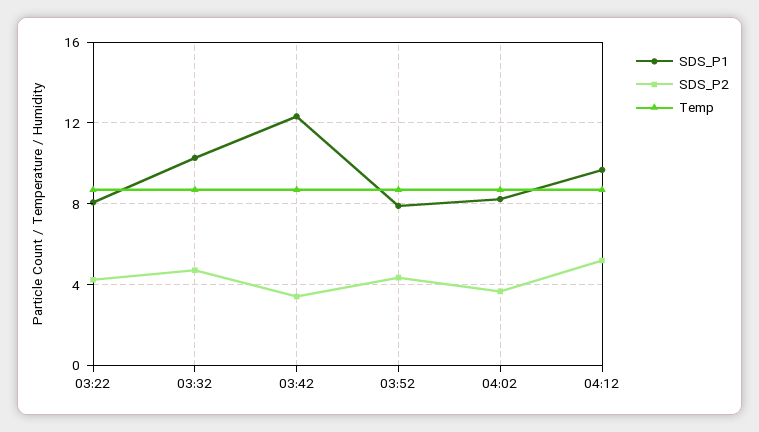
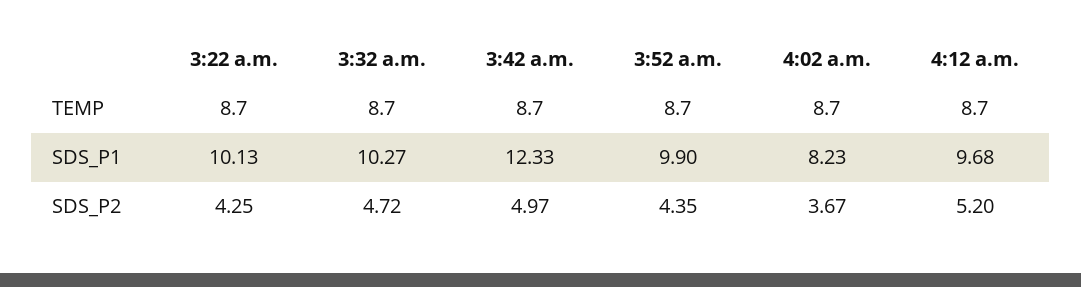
SDS_P1, 03:22: 8 -> 10.13
SDS_P2, 03:42: 3.5 -> 4.97
SDS_P1, 03:52: 8 -> 9.9

